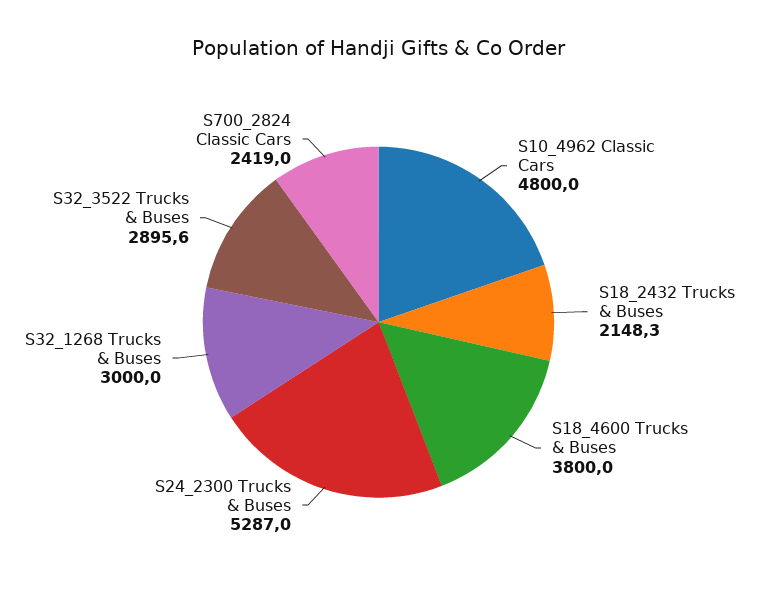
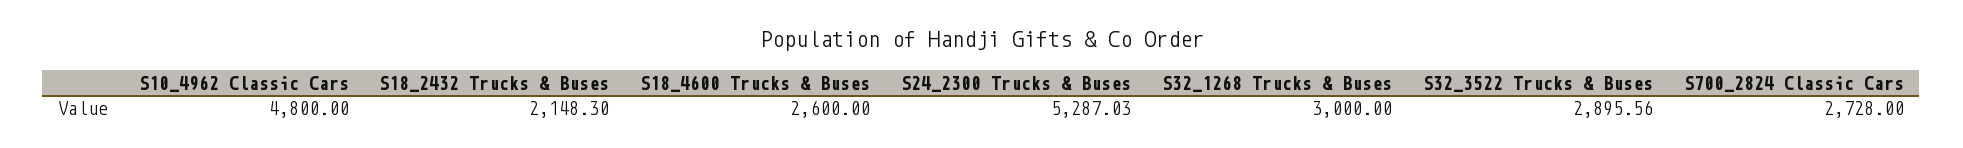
S18_4600 Trucks & Buses: 3800 -> 2600
S700_2824 Classic Cars: 2419 -> 2728

